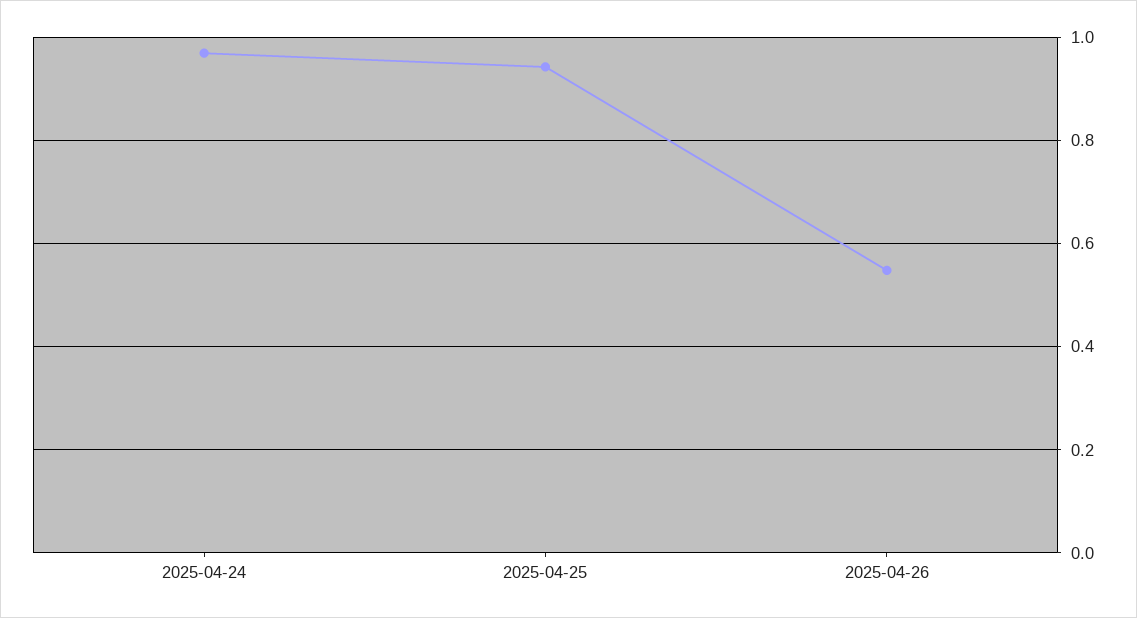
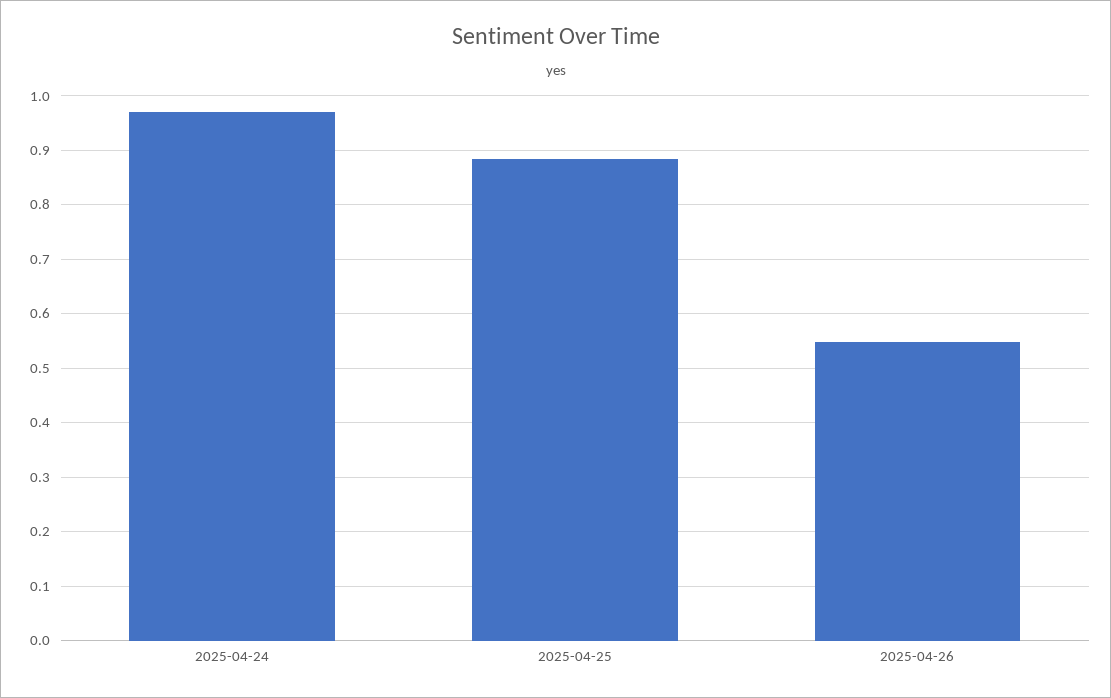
2025-04-25: 0.94 -> 0.88

